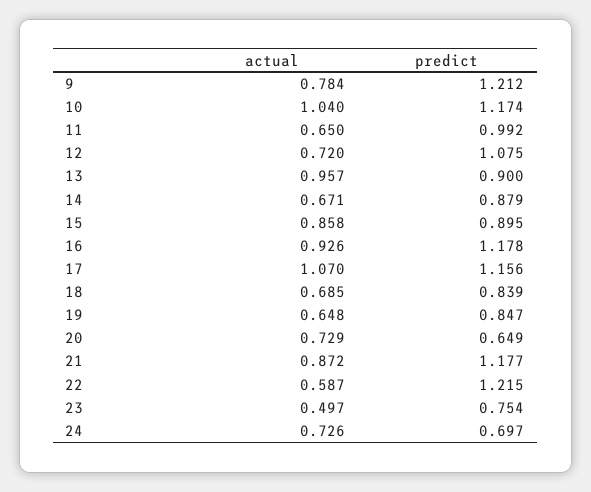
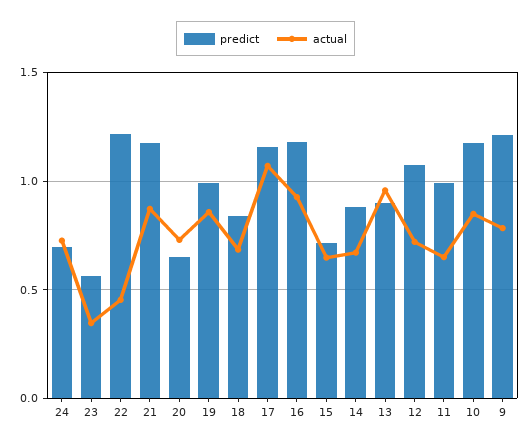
actual, 10: 1.04 -> 0.85
actual, 15: 0.858 -> 0.65
predict, 15: 0.895 -> 0.7
actual, 19: 0.648 -> 0.85
predict, 19: 0.847 -> 1
actual, 22: 0.587 -> 0.45
actual, 23: 0.497 -> 0.35
predict, 23: 0.754 -> 0.55

